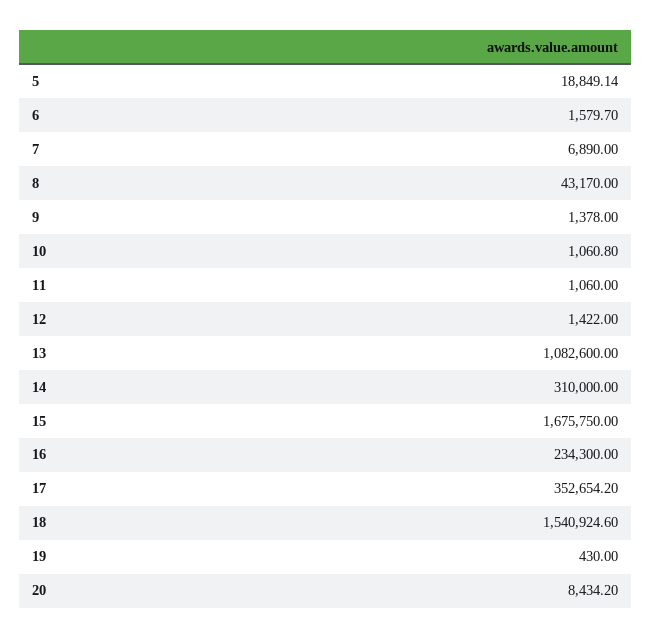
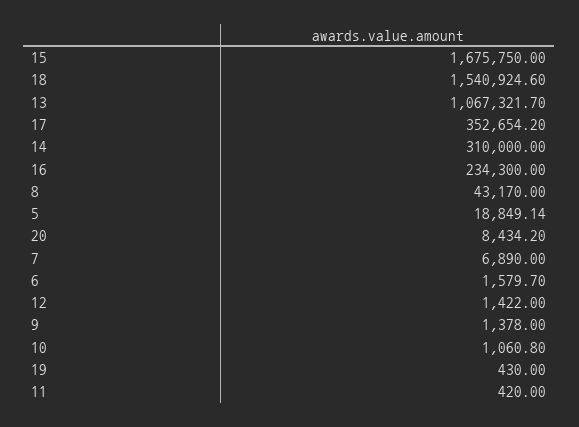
11: 1060 -> 420
13: 1082600 -> 1067321.7

